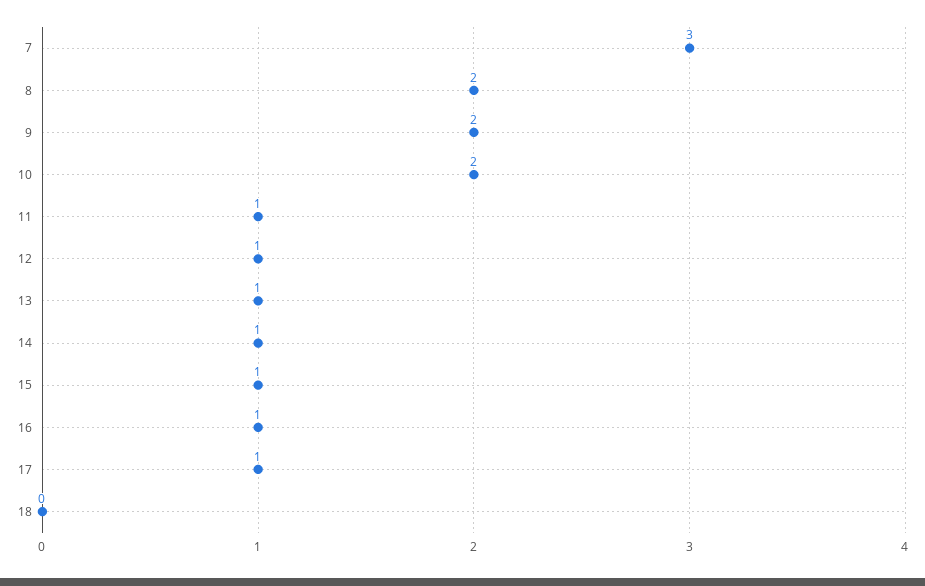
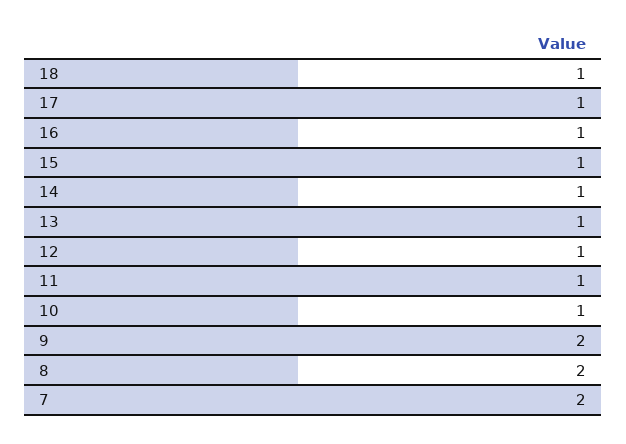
7: 3 -> 2
10: 2 -> 1
18: 0 -> 1

